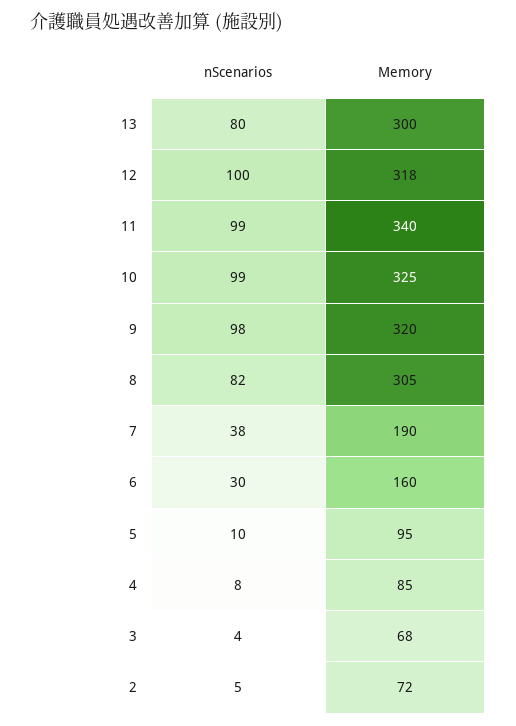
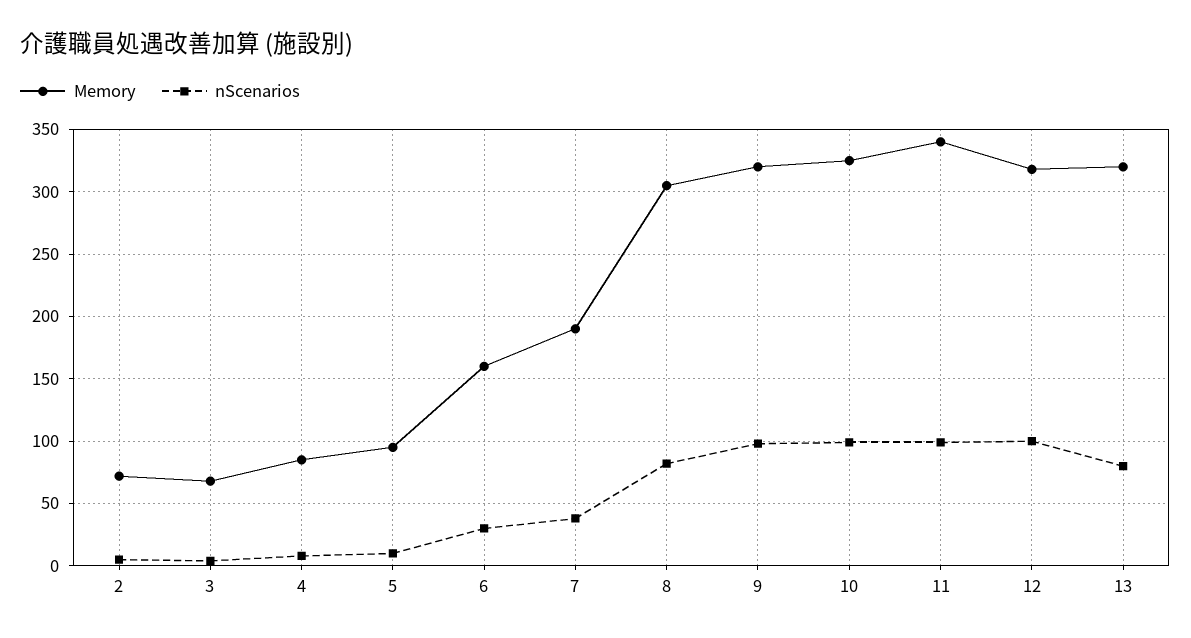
Memory, 13: 300 -> 320

